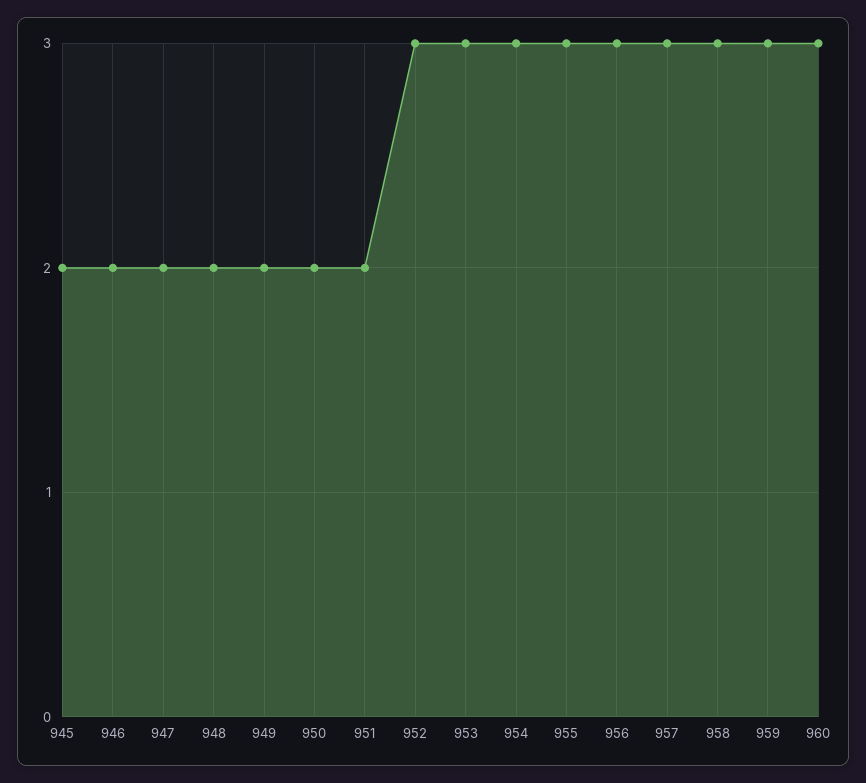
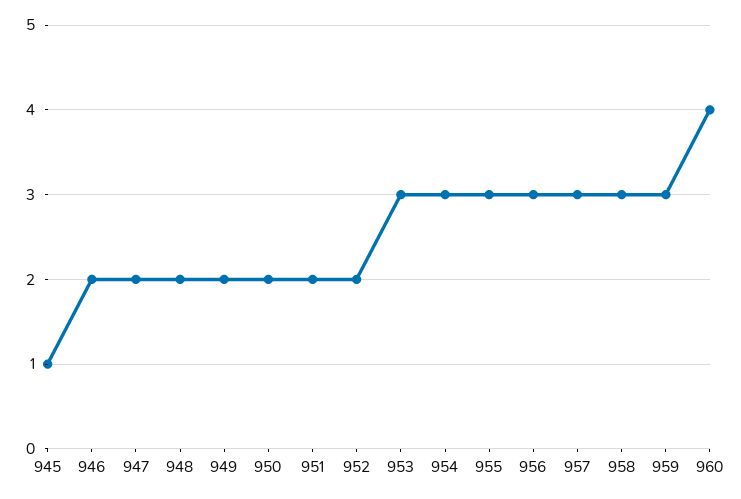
945: 2 -> 1
952: 3 -> 2
960: 3 -> 4

